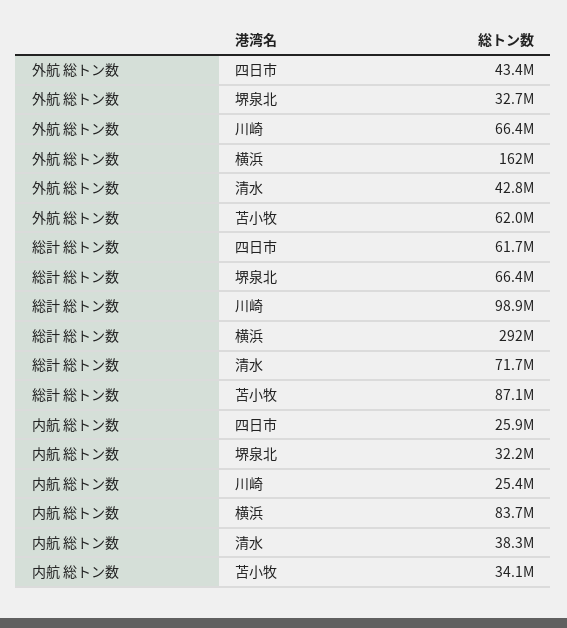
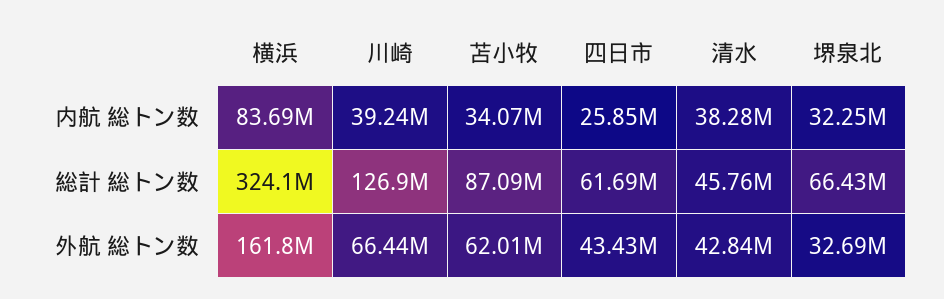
総計 総トン数, 川崎: 98900000 -> 126900000
総計 総トン数, 横浜: 292000000 -> 324100000
総計 総トン数, 清水: 71700000 -> 45760000
内航 総トン数, 川崎: 25400000 -> 39240000

